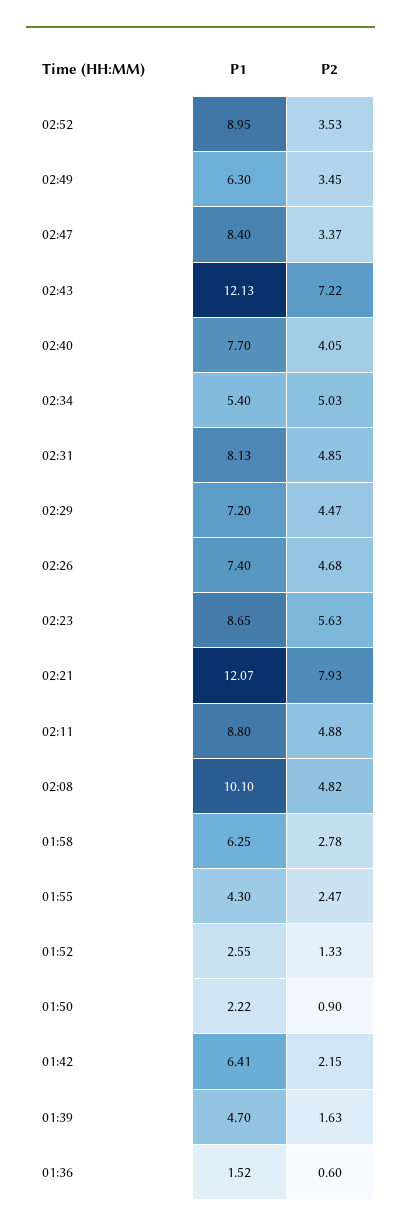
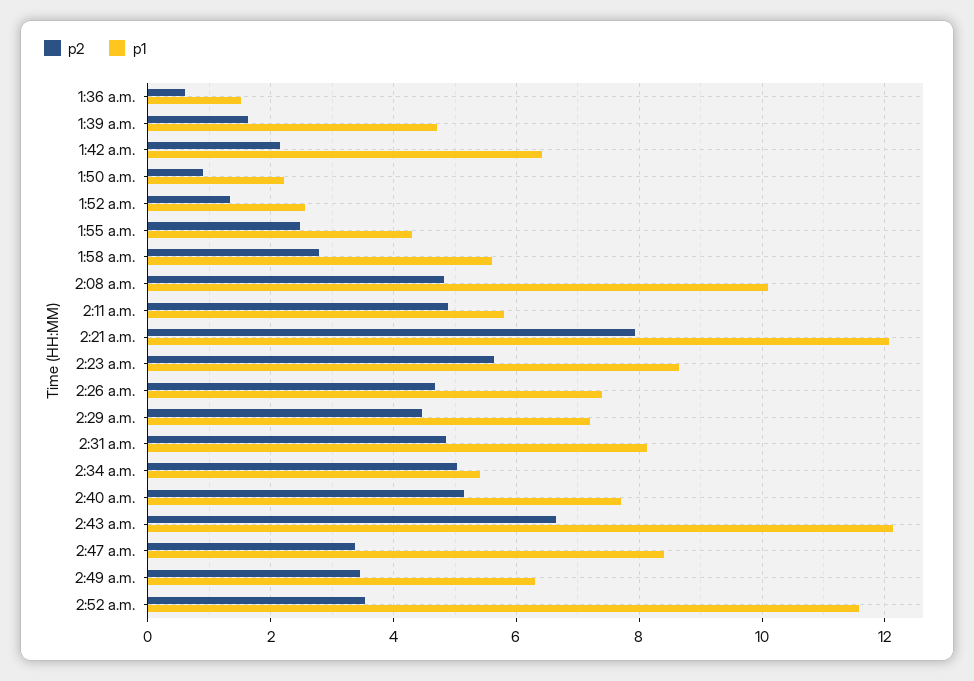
P1, 02:52: 8.95 -> 11.6
P2, 02:43: 7.22 -> 6.6
P2, 02:40: 4.05 -> 5.2
P1, 02:11: 8.8 -> 5.8
P1, 01:58: 6.25 -> 5.6

